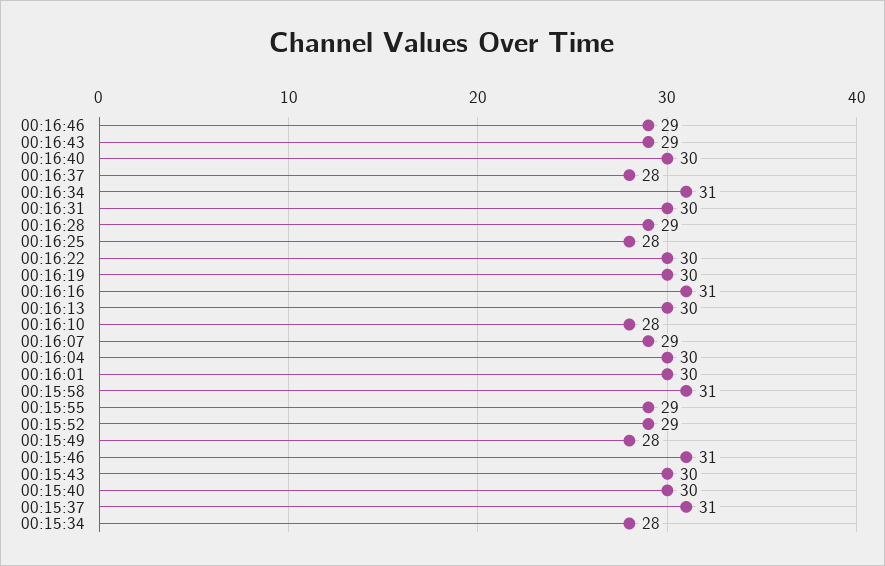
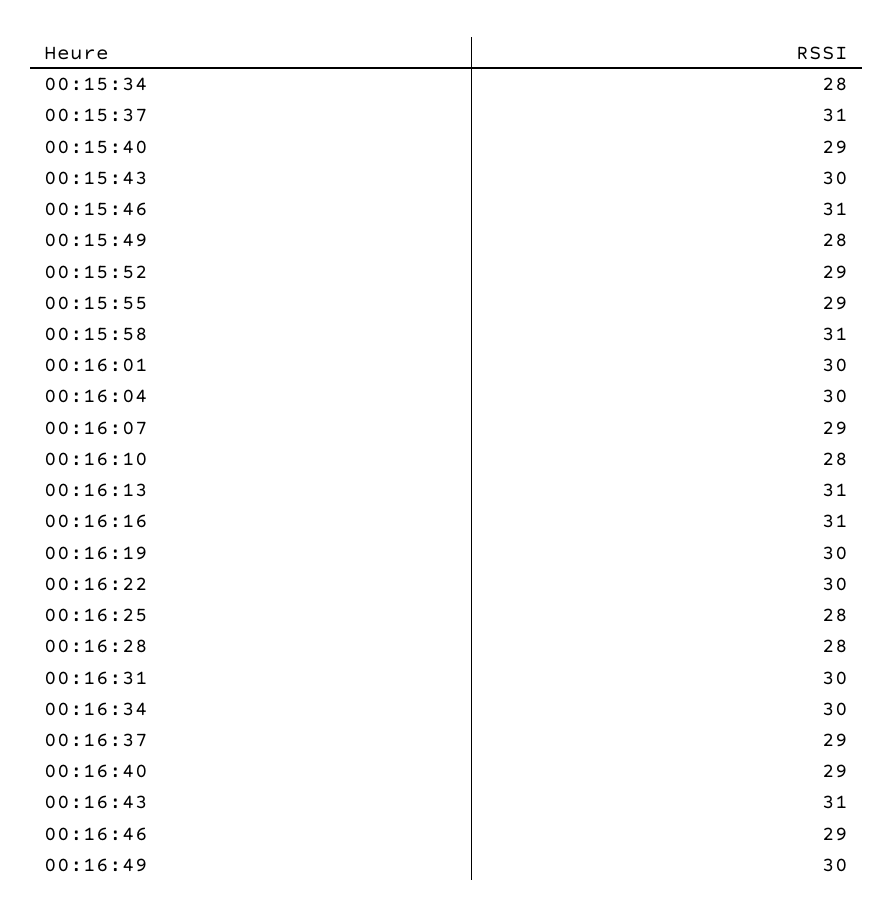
00:16:43: 29 -> 31
00:16:40: 30 -> 29
00:16:37: 28 -> 29
00:16:34: 31 -> 30
00:16:28: 29 -> 28
00:16:13: 30 -> 31
00:15:40: 30 -> 29
00:16:49: none -> 30

